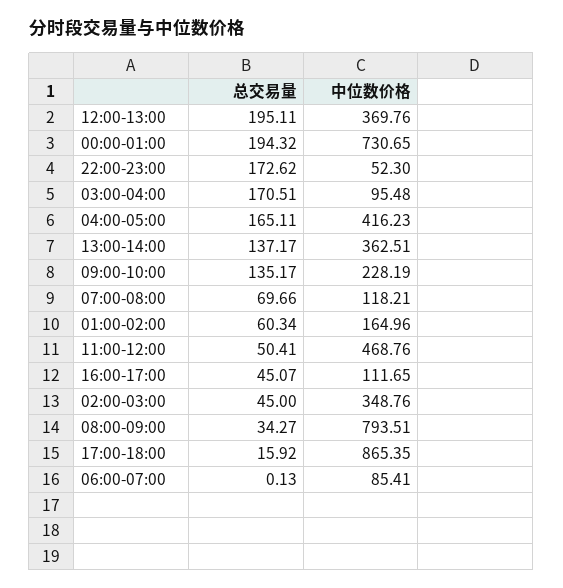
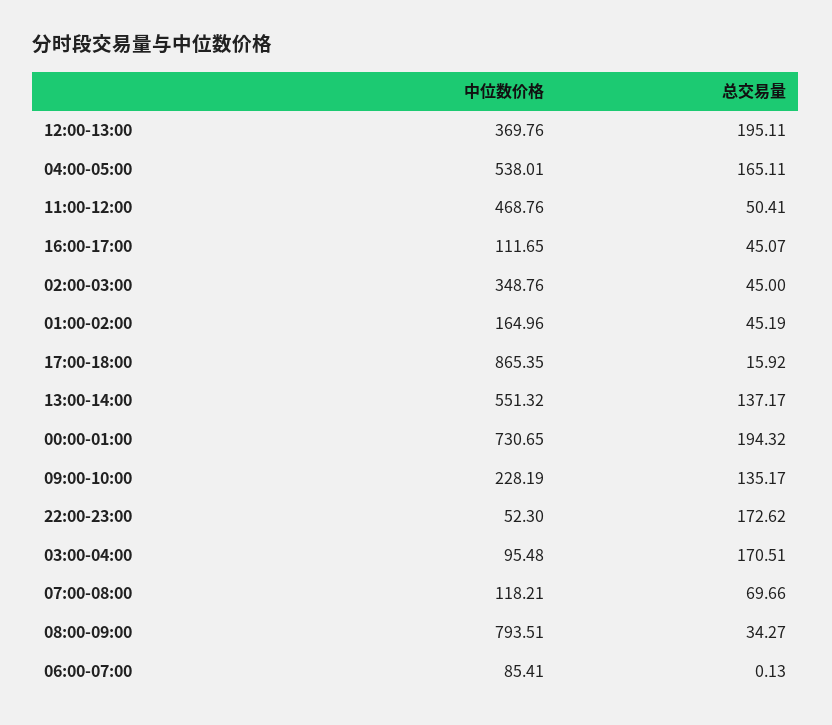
中位数价格, 04:00-05:00: 416.23 -> 538.01
中位数价格, 13:00-14:00: 362.51 -> 551.32
总交易量, 01:00-02:00: 60.34 -> 45.19

